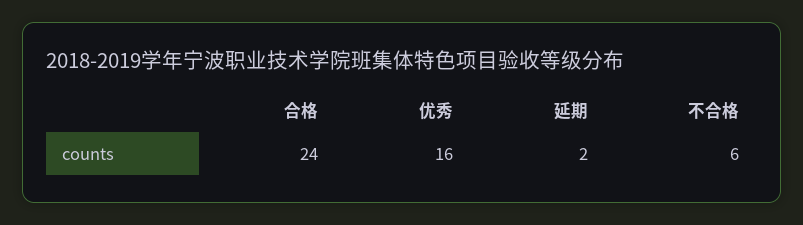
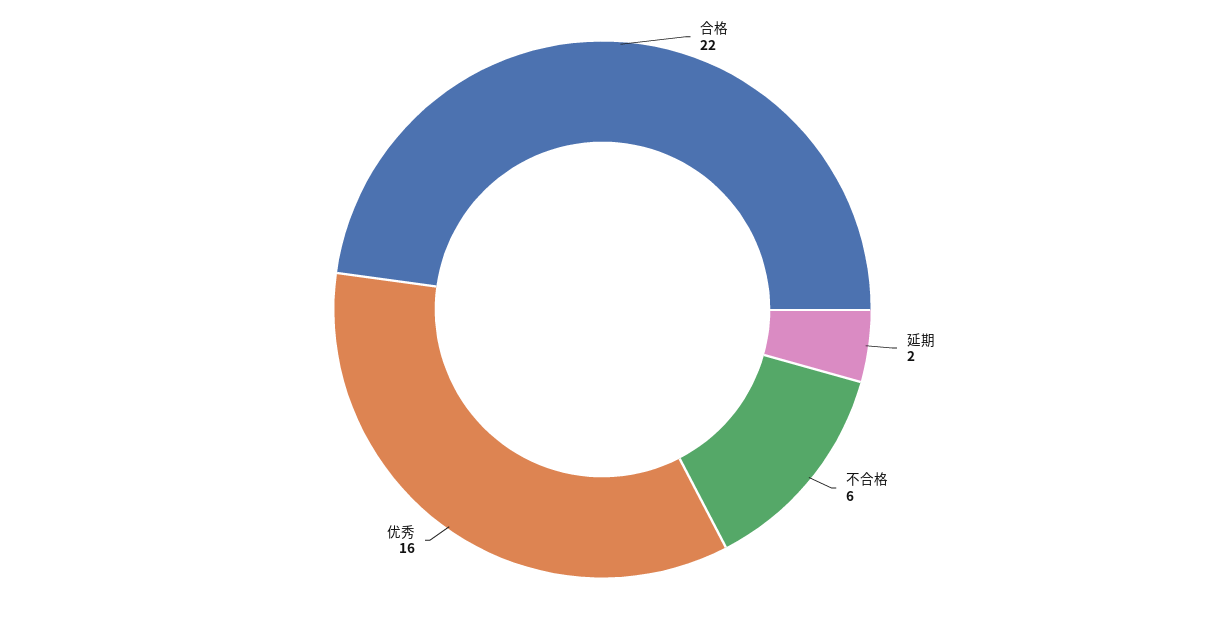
合格: 24 -> 22

